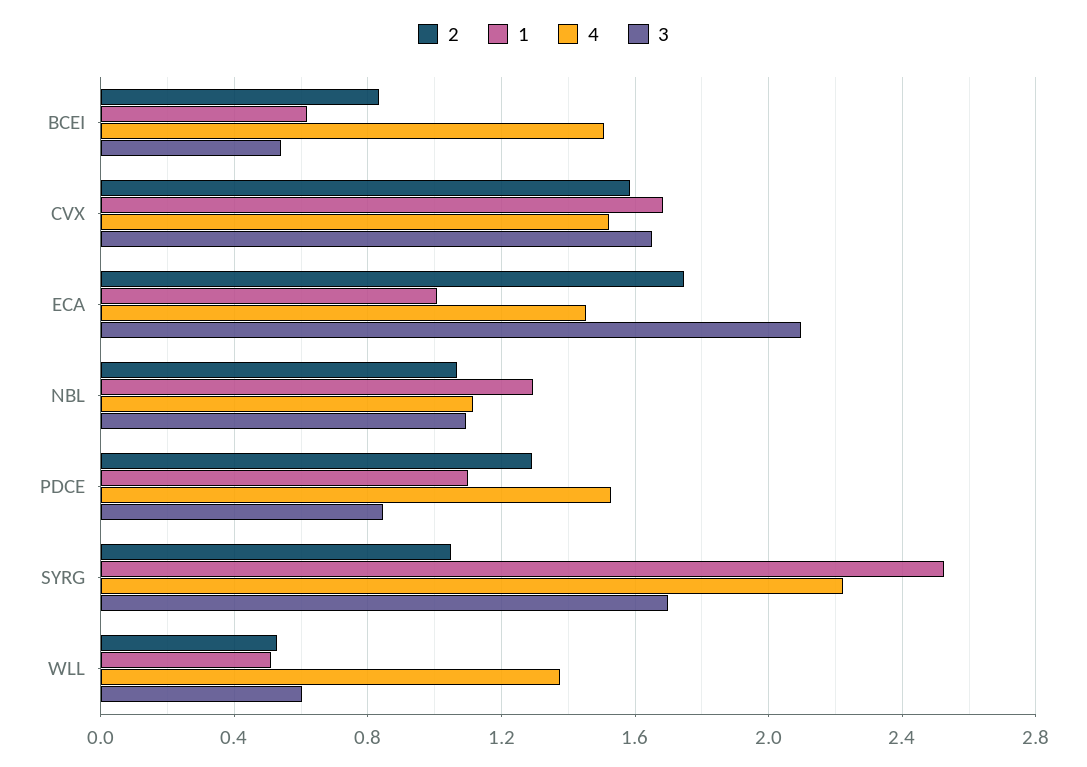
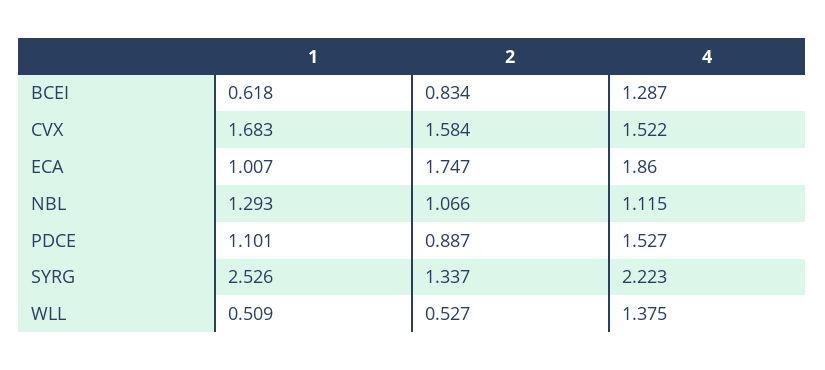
4, BCEI: 1.5 -> 1.287
3, BCEI: 0.55 -> none
3, CVX: 1.65 -> none
4, ECA: 1.45 -> 1.86
3, ECA: 2.1 -> none
3, NBL: 1.1 -> none
2, PDCE: 1.3 -> 0.887
3, PDCE: 0.85 -> none
2, SYRG: 1.05 -> 1.337
3, SYRG: 1.7 -> none
3, WLL: 0.6 -> none

